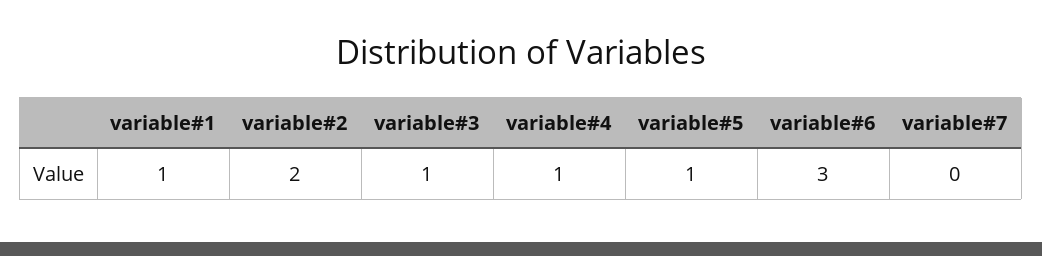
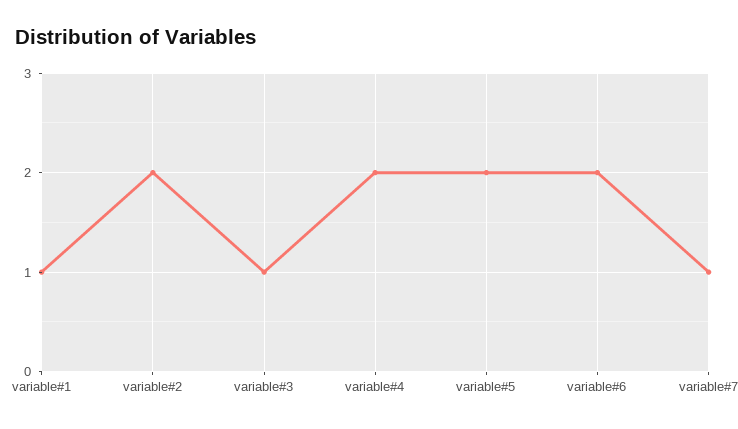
variable#4: 1 -> 2
variable#5: 1 -> 2
variable#6: 3 -> 2
variable#7: 0 -> 1

